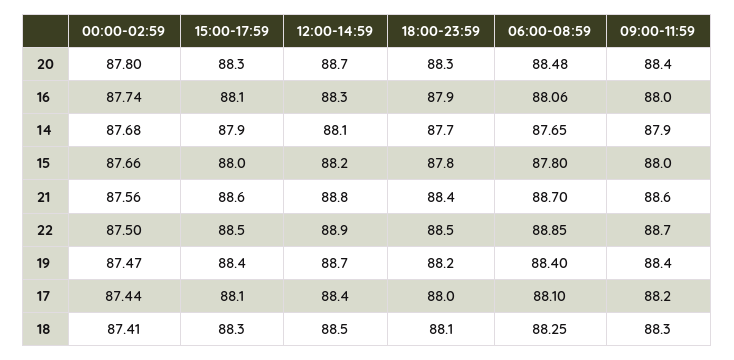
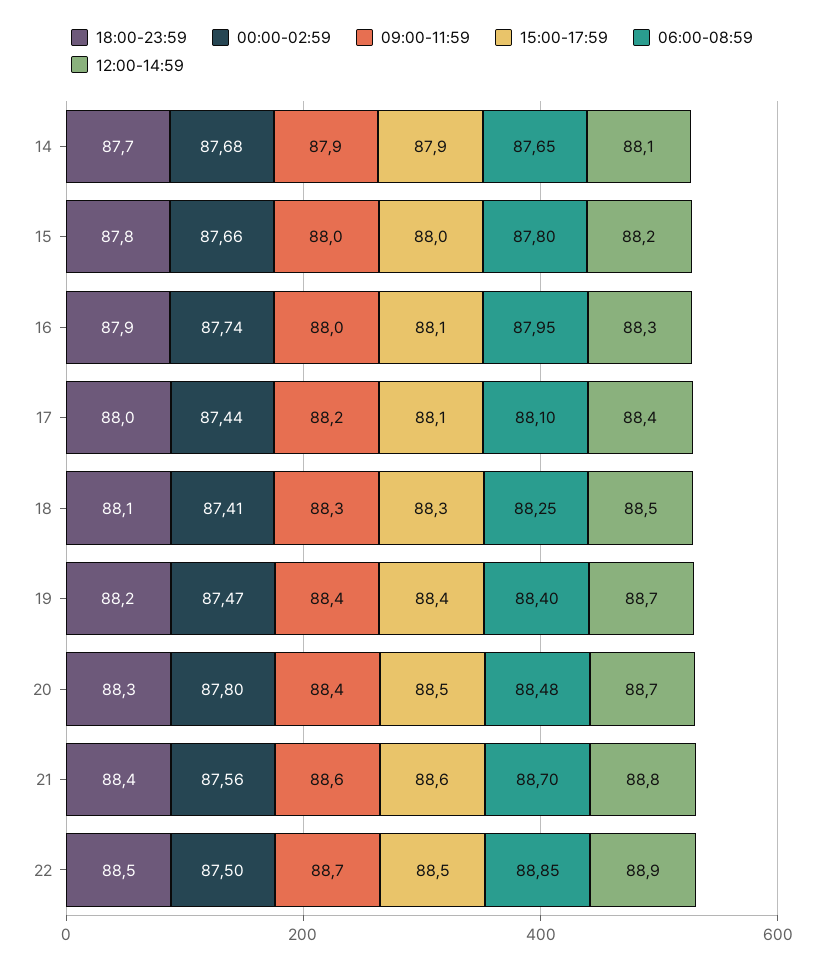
15:00-17:59, 20: 88.3 -> 88.5
06:00-08:59, 16: 88.06 -> 87.95

